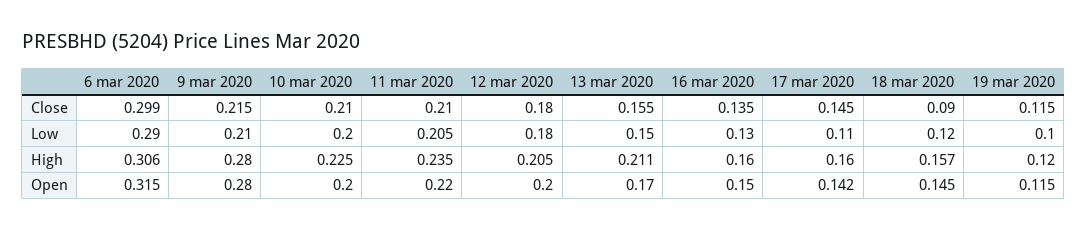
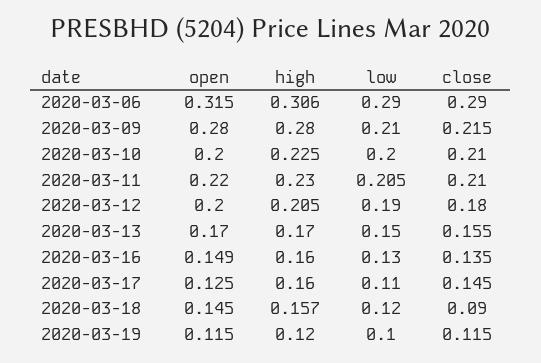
6 mar 2020, Close: 0.299 -> 0.29
12 mar 2020, Low: 0.18 -> 0.19
11 mar 2020, High: 0.235 -> 0.23
13 mar 2020, High: 0.211 -> 0.17
16 mar 2020, Open: 0.15 -> 0.149
17 mar 2020, Open: 0.142 -> 0.125

